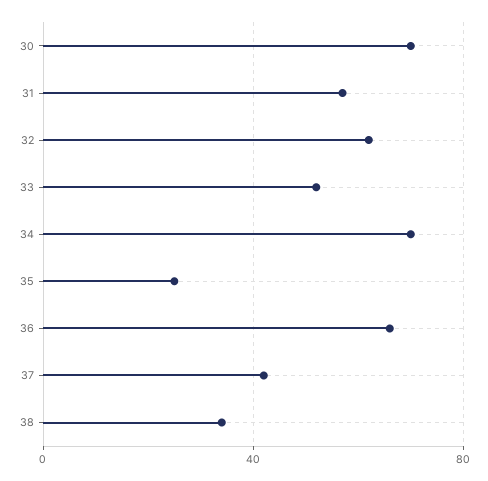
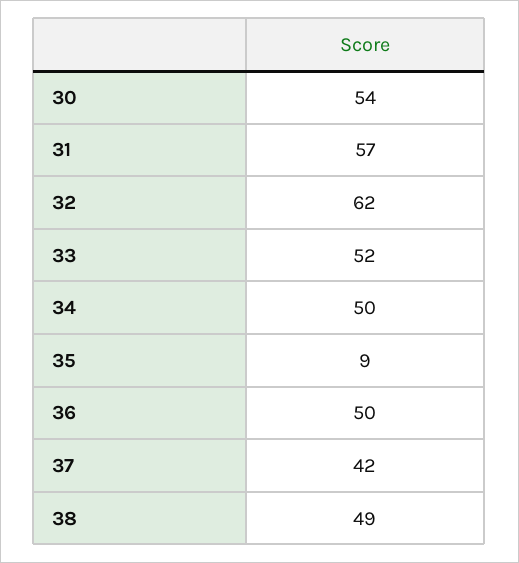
30: 70 -> 54
34: 70 -> 50
35: 25 -> 9
36: 65 -> 50
38: 35 -> 49

